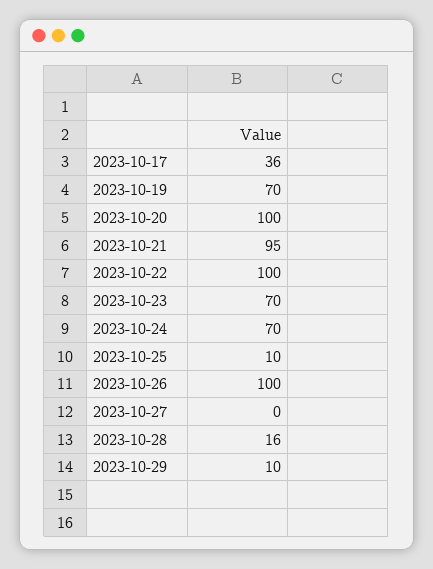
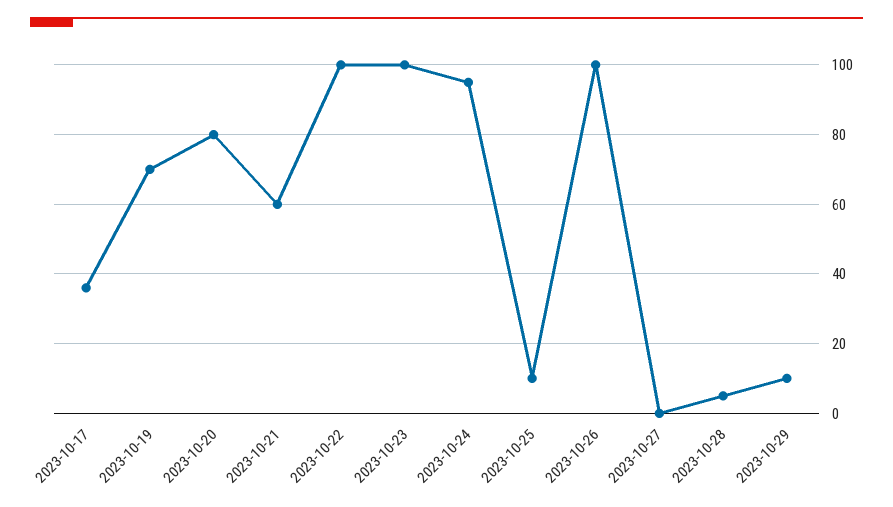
2023-10-20: 100 -> 80
2023-10-21: 95 -> 60
2023-10-23: 70 -> 100
2023-10-24: 70 -> 95
2023-10-28: 16 -> 5

